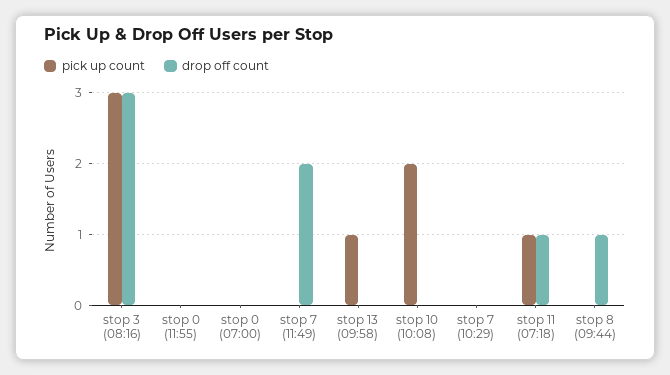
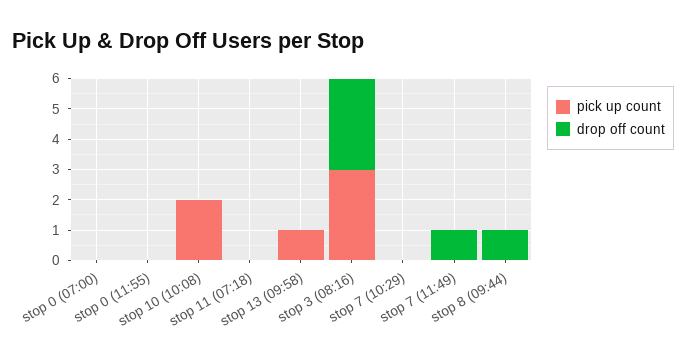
drop off count, stop 7 (11:49): 2 -> 1
pick up count, stop 11 (07:18): 1 -> 0
drop off count, stop 11 (07:18): 1 -> 0

